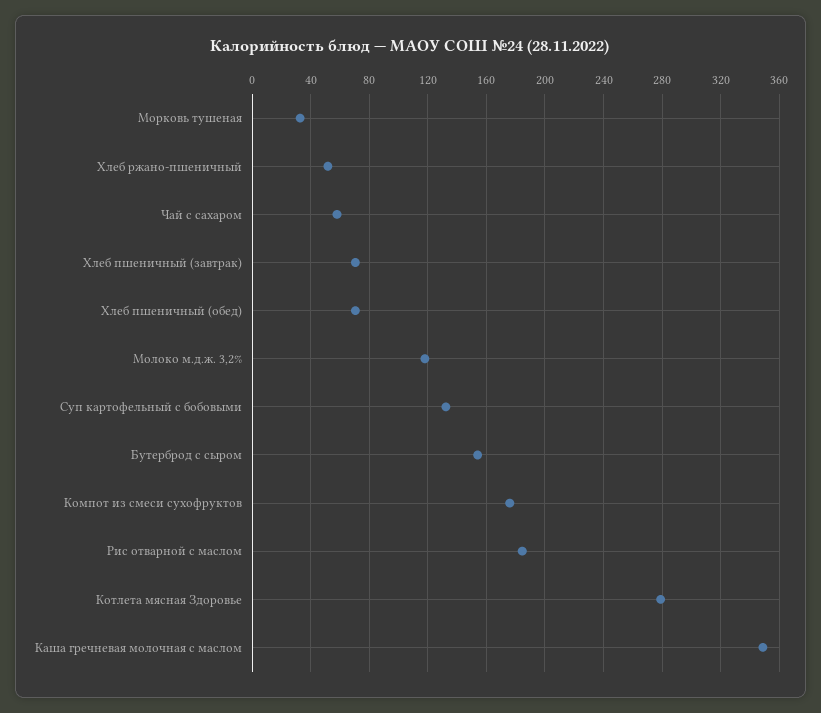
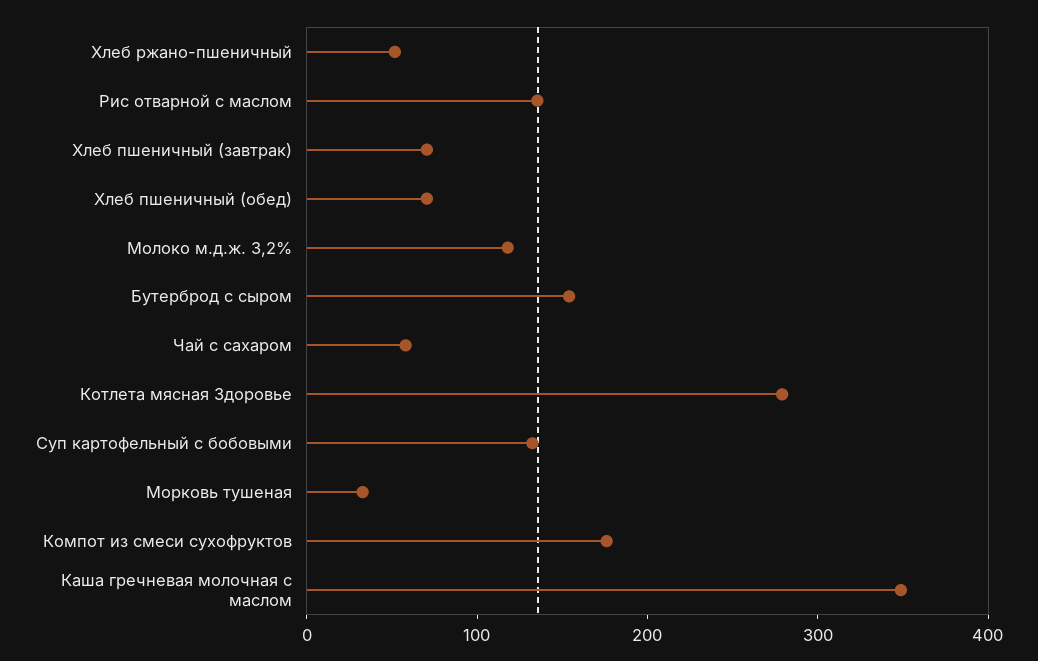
Рис отварной с маслом: 185 -> 140

